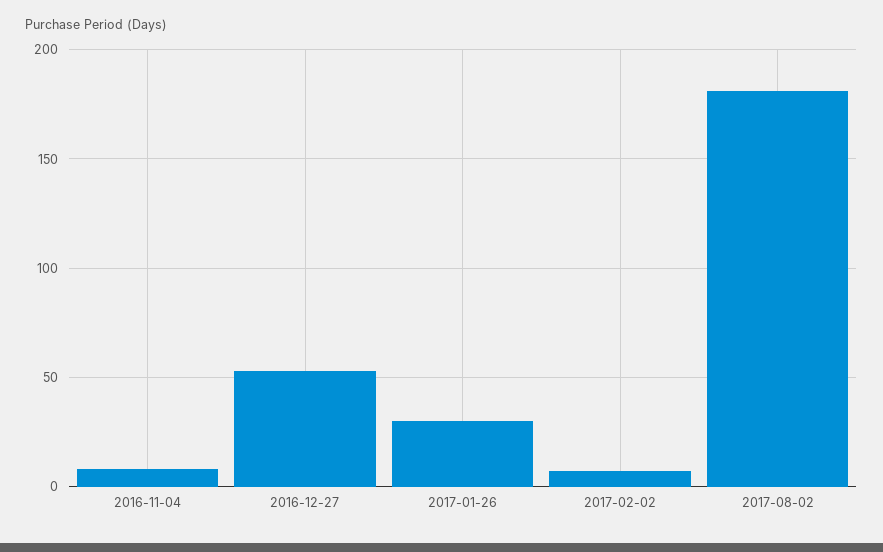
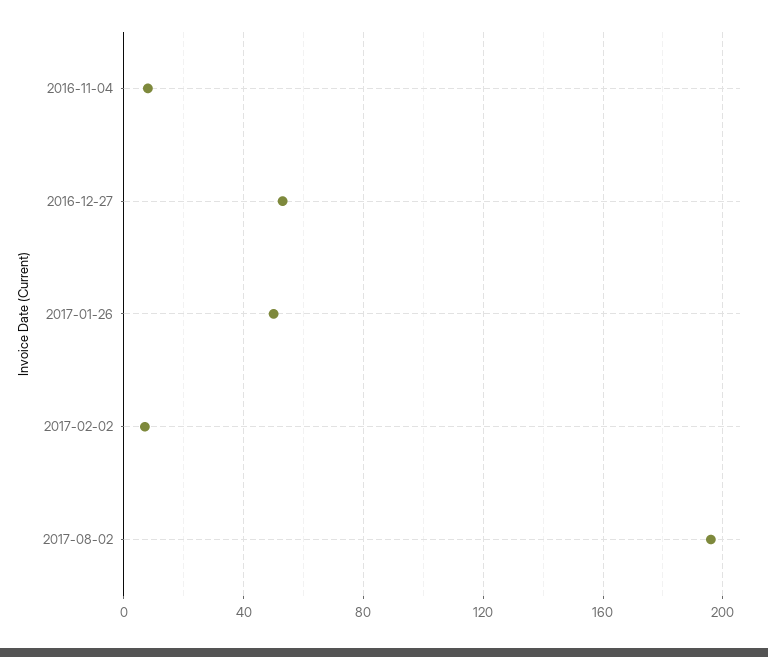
2017-01-26: 30 -> 50
2017-08-02: 180 -> 195

